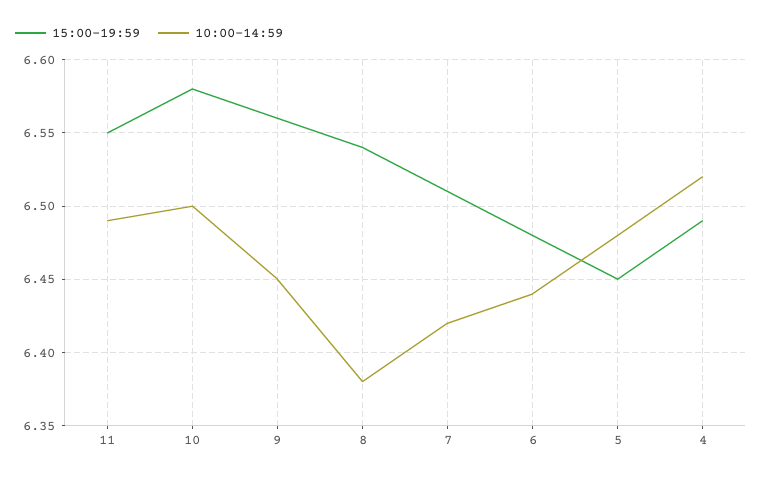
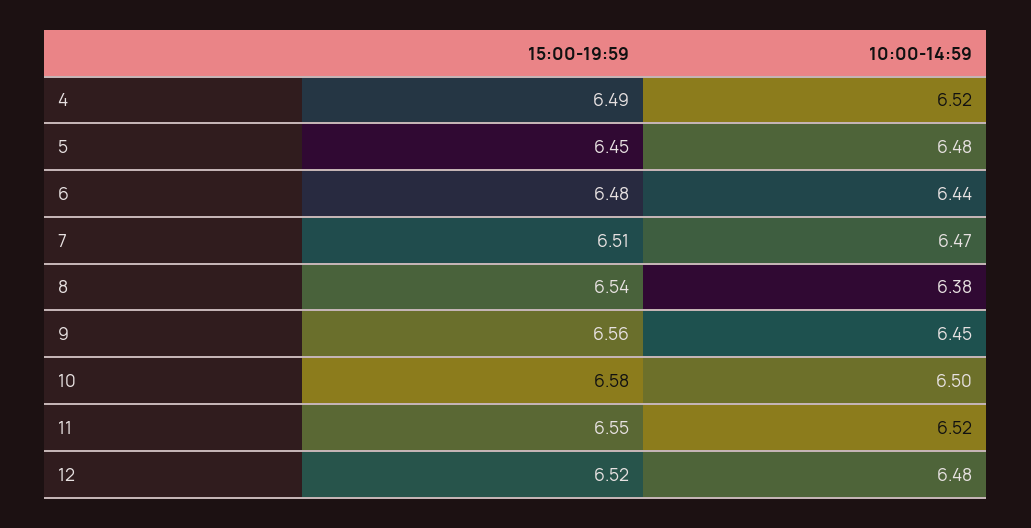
10:00-14:59, 11: 6.49 -> 6.52
10:00-14:59, 7: 6.42 -> 6.47
15:00-19:59, 12: none -> 6.52
10:00-14:59, 12: none -> 6.48

